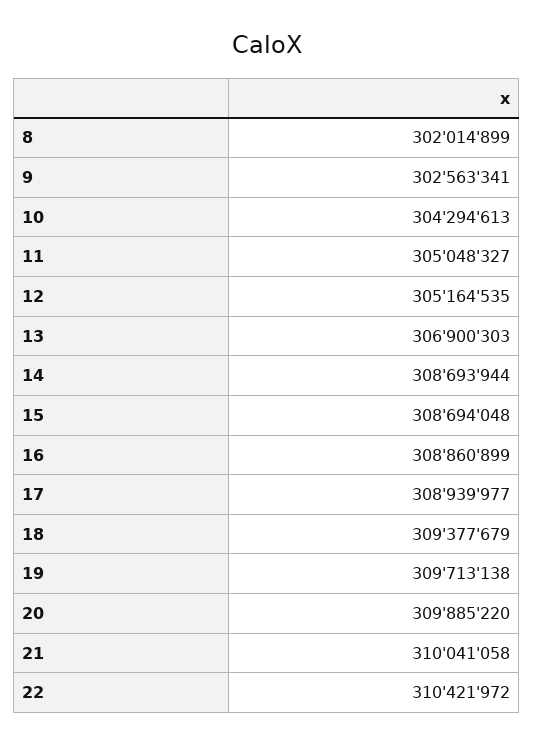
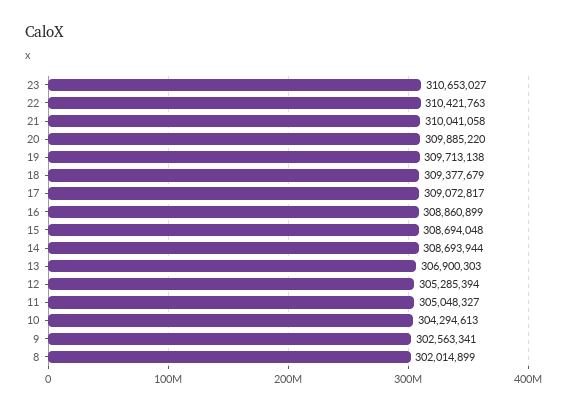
12: 305164535 -> 305285394
17: 308939977 -> 309072817
22: 310421972 -> 310421763
23: none -> 310653027

